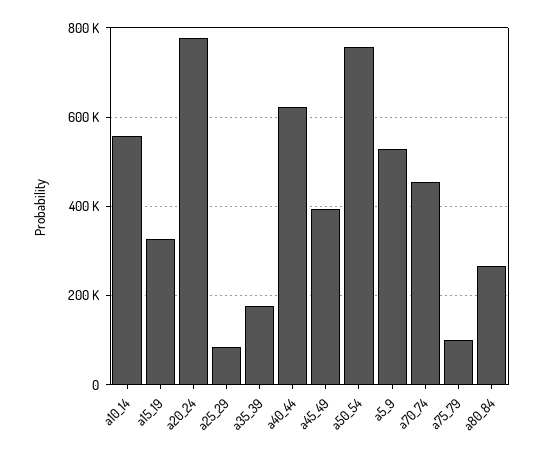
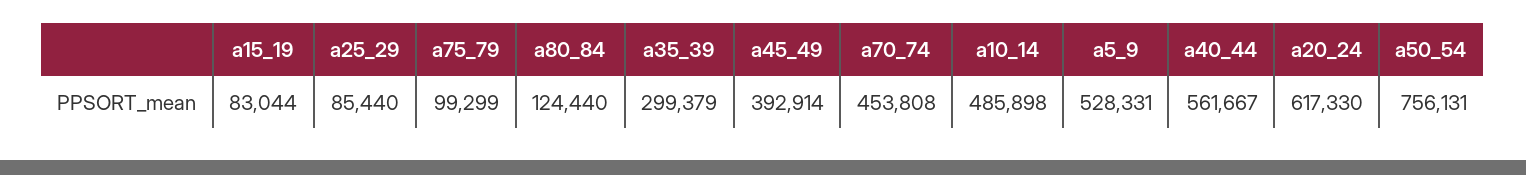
a10_14: 560000 -> 485898
a15_19: 320000 -> 83044
a20_24: 780000 -> 617330
a35_39: 180000 -> 299379
a40_44: 620000 -> 561667
a80_84: 260000 -> 124440

